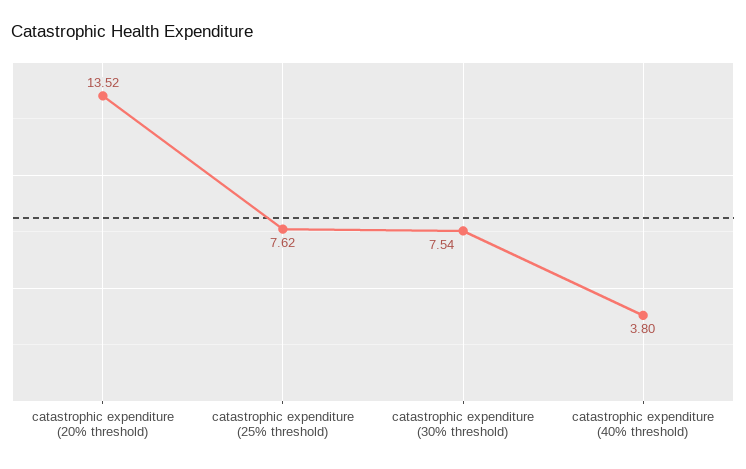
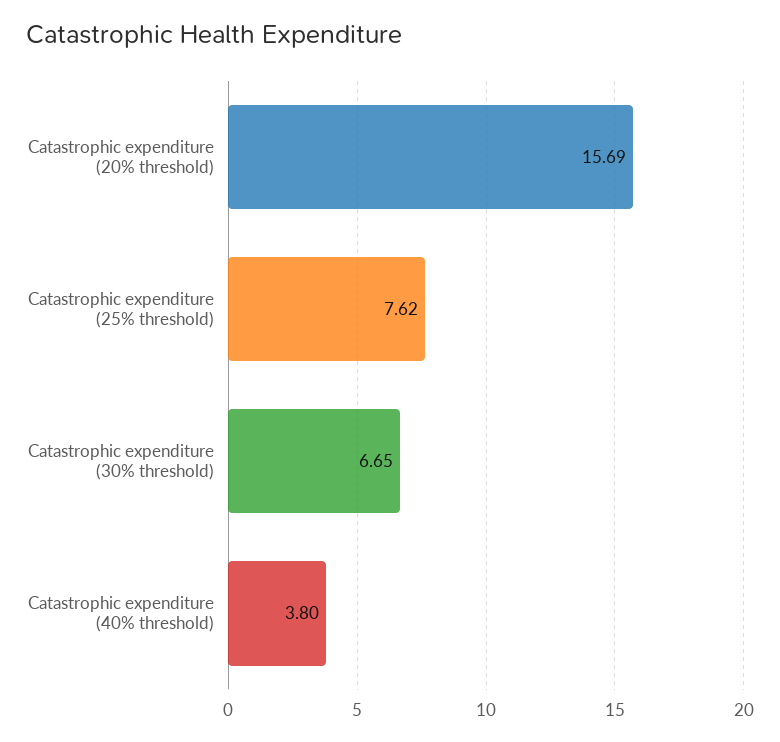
catastrophic expenditure (20% threshold): 13.52 -> 15.69
catastrophic expenditure (30% threshold): 7.54 -> 6.65

